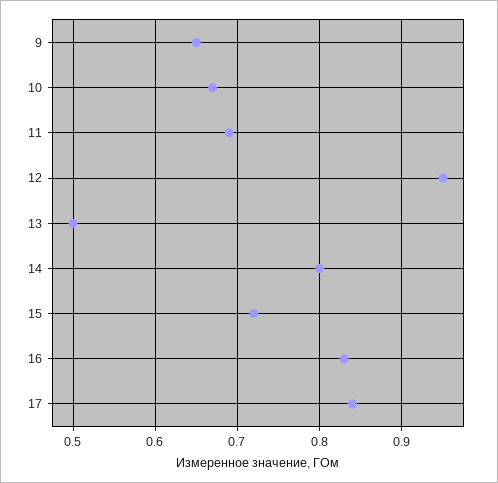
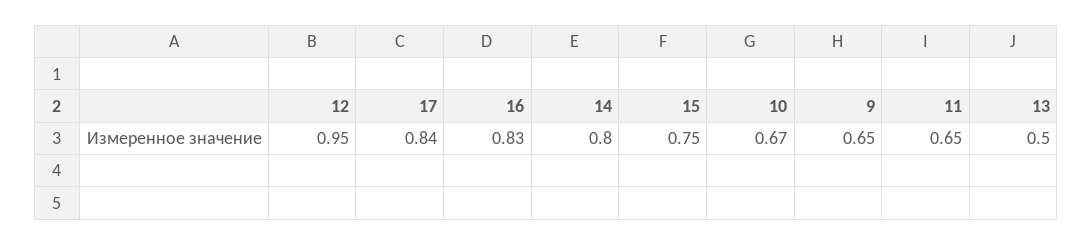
11: 0.69 -> 0.65
15: 0.72 -> 0.75

